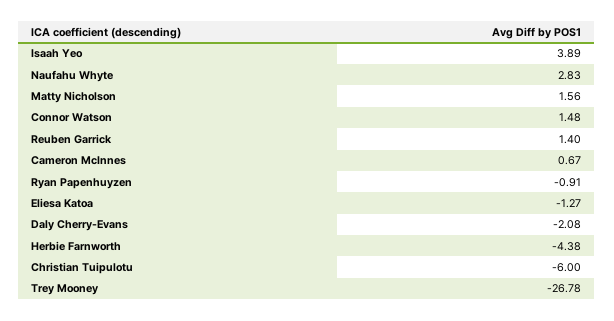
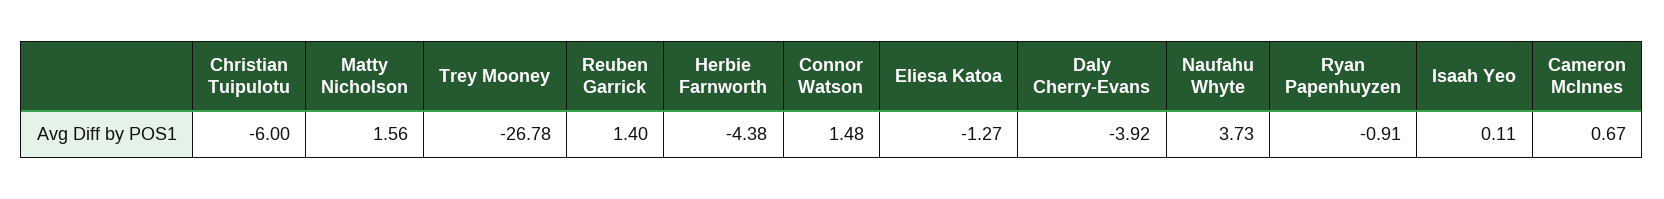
Isaah Yeo: 3.89 -> 0.11
Naufahu Whyte: 2.83 -> 3.73
Daly Cherry-Evans: -2.08 -> -3.92

